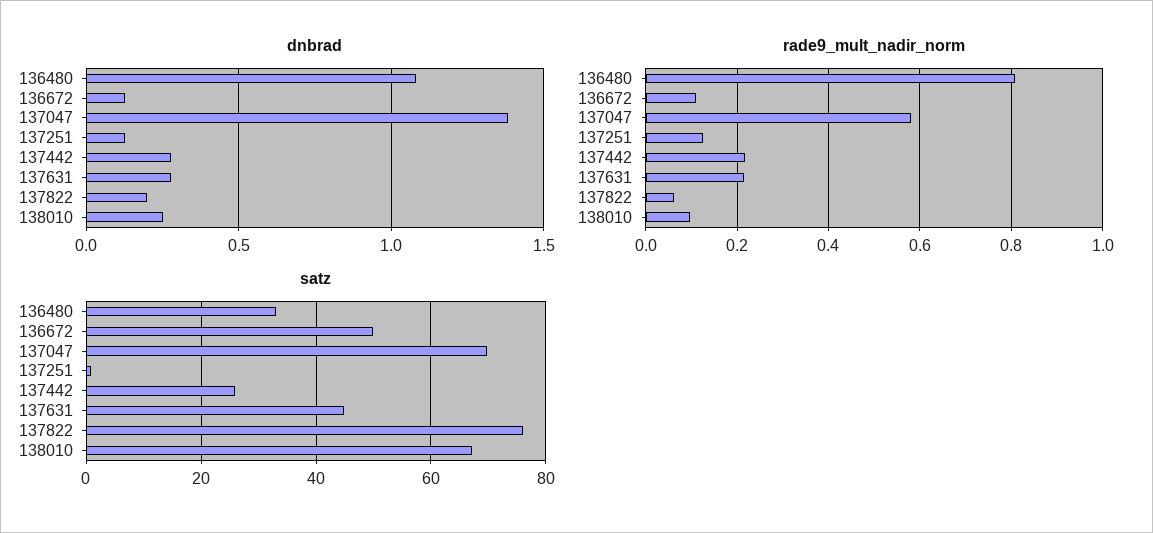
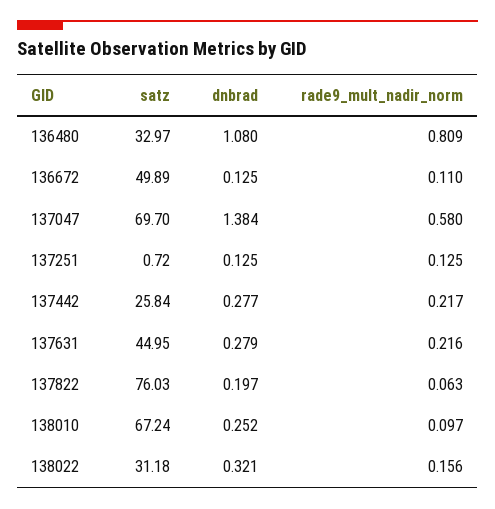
satz, 138022: none -> 31.18
dnbrad, 138022: none -> 0.321
rade9_mult_nadir_norm, 138022: none -> 0.156

